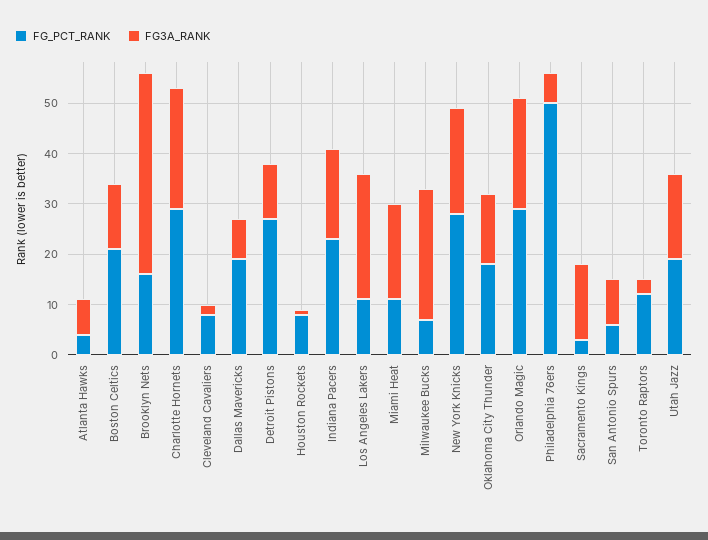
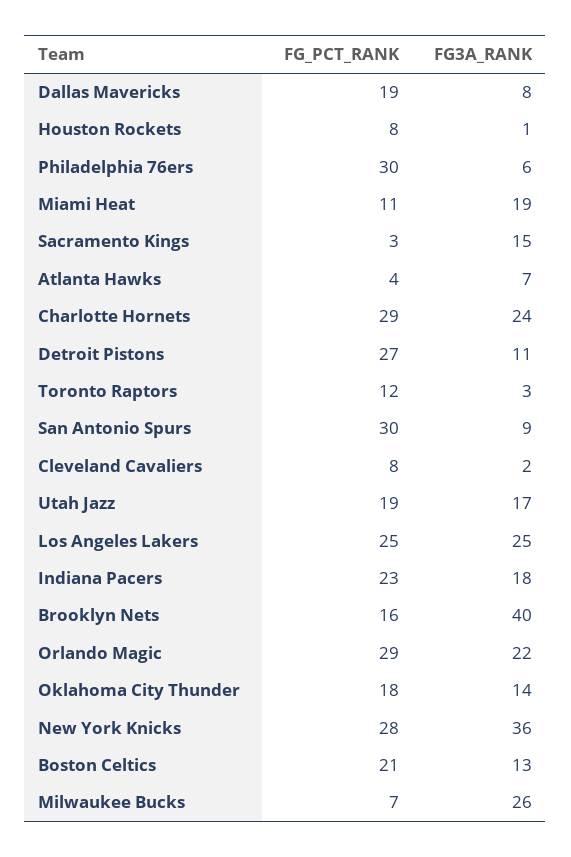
FG_PCT_RANK, Los Angeles Lakers: 10 -> 25
FG3A_RANK, New York Knicks: 20 -> 36
FG_PCT_RANK, Philadelphia 76ers: 50 -> 30
FG_PCT_RANK, San Antonio Spurs: 5 -> 30

